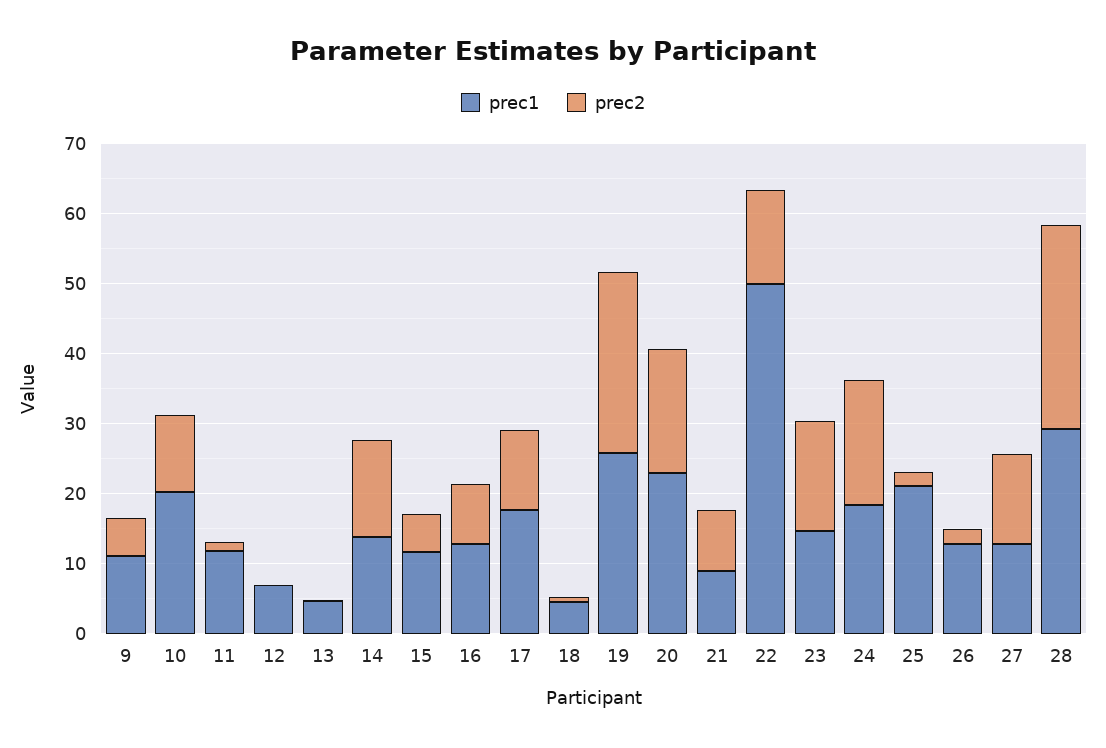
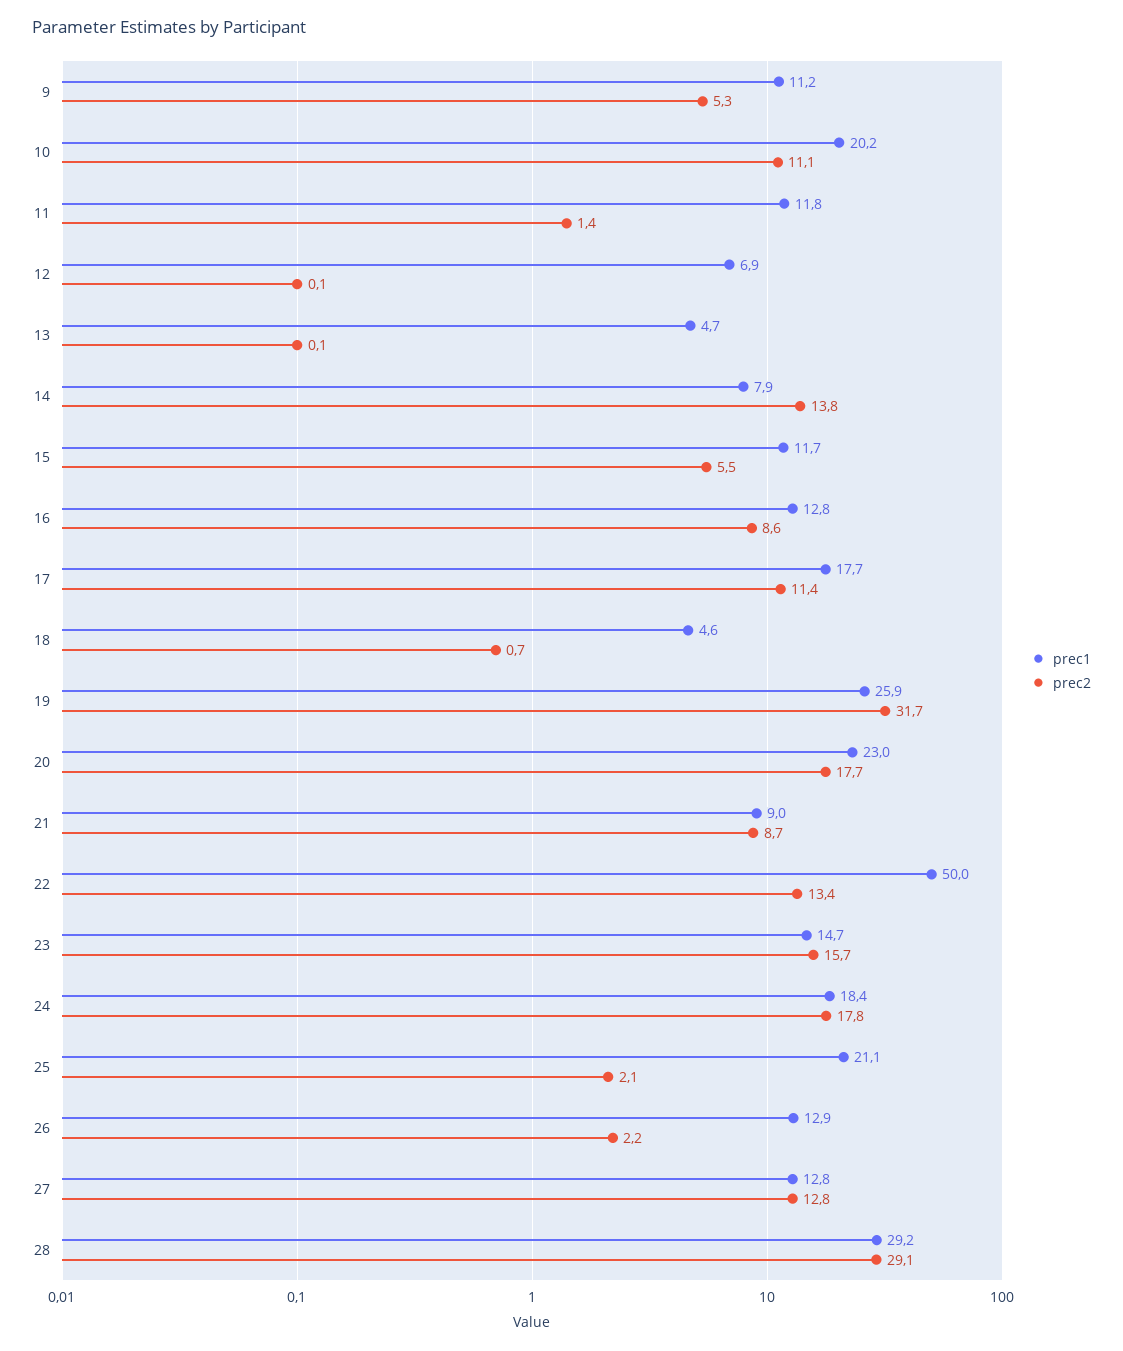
prec1, 14: 14 -> 7.9
prec2, 19: 26 -> 31.7

